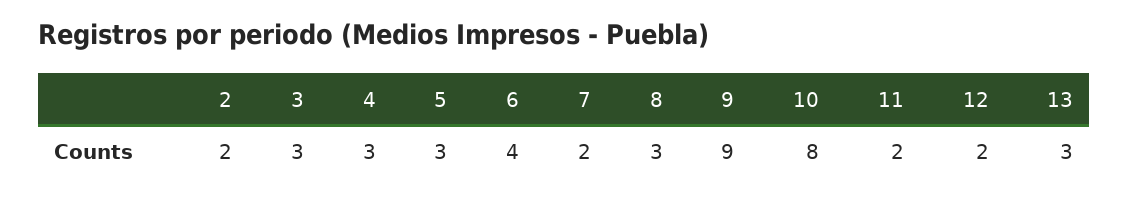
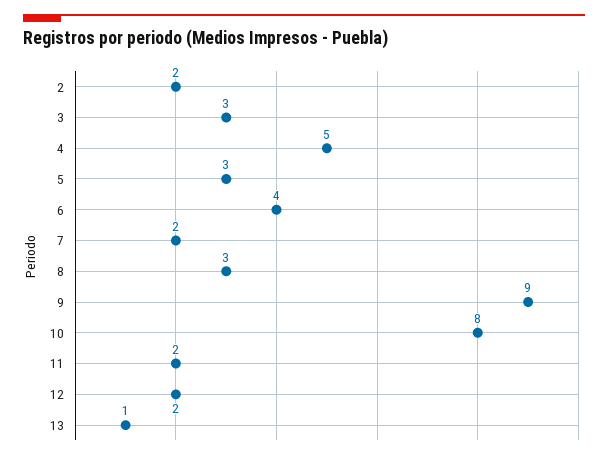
4: 3 -> 5
13: 3 -> 1

